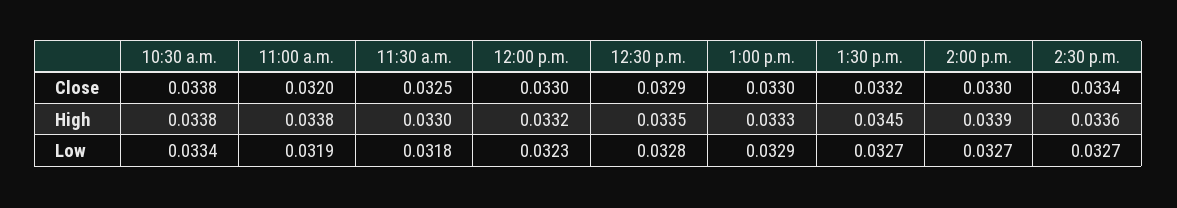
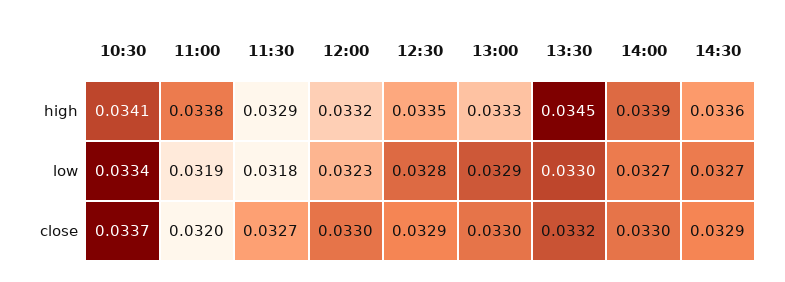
10:30 a.m., Close: 0.0338 -> 0.0337
11:30 a.m., Close: 0.0325 -> 0.0327
2:30 p.m., Close: 0.0334 -> 0.0329
10:30 a.m., High: 0.0338 -> 0.0341
11:30 a.m., High: 0.033 -> 0.0329
1:30 p.m., Low: 0.0327 -> 0.033

